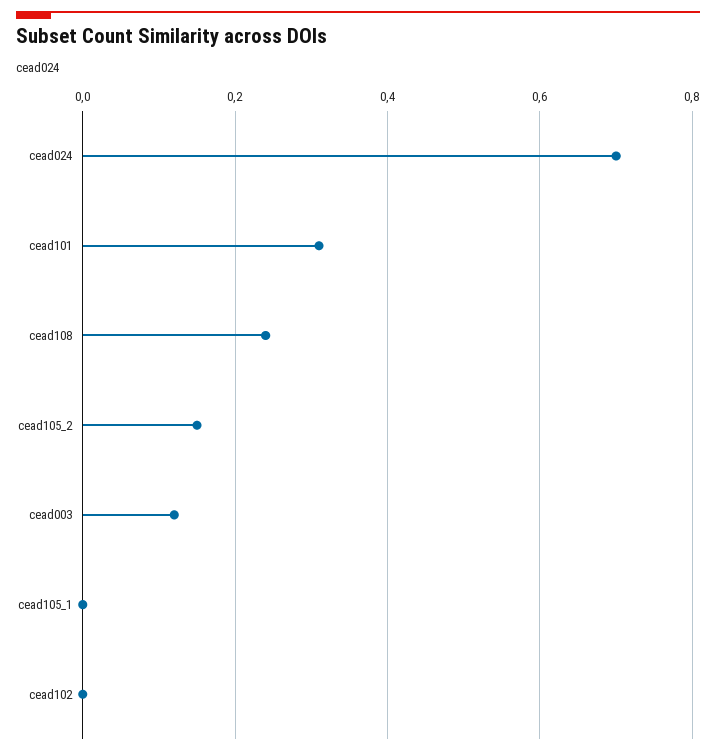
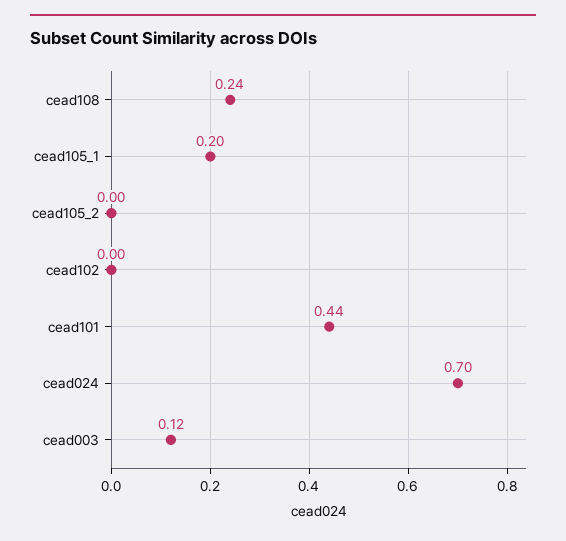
cead101: 0.3 -> 0.44
cead105_2: 0.15 -> 0
cead105_1: 0 -> 0.2

